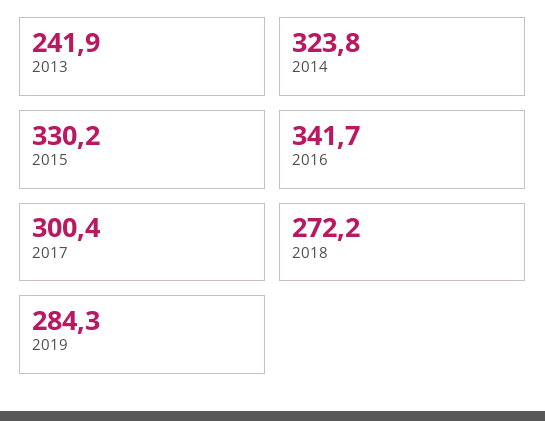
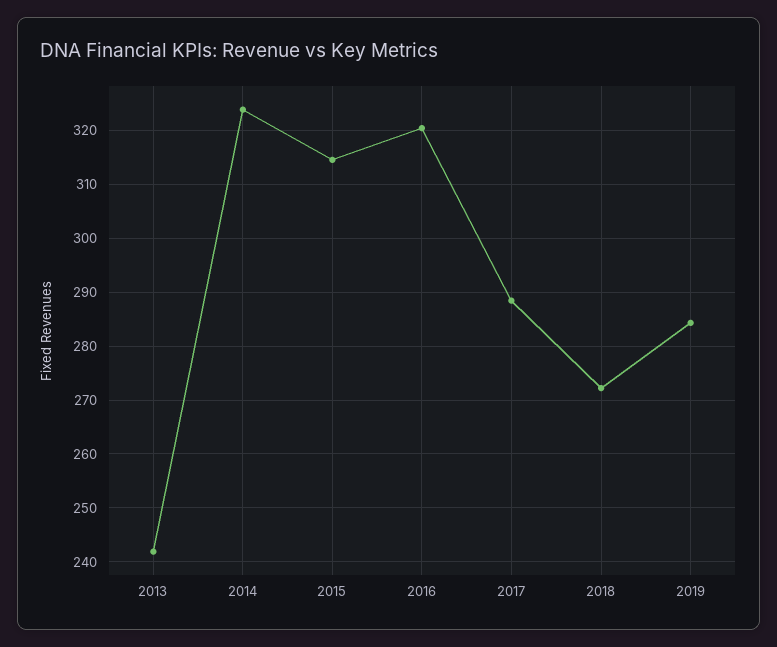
2015: 330.2 -> 314
2016: 341.7 -> 320
2017: 300.4 -> 288

